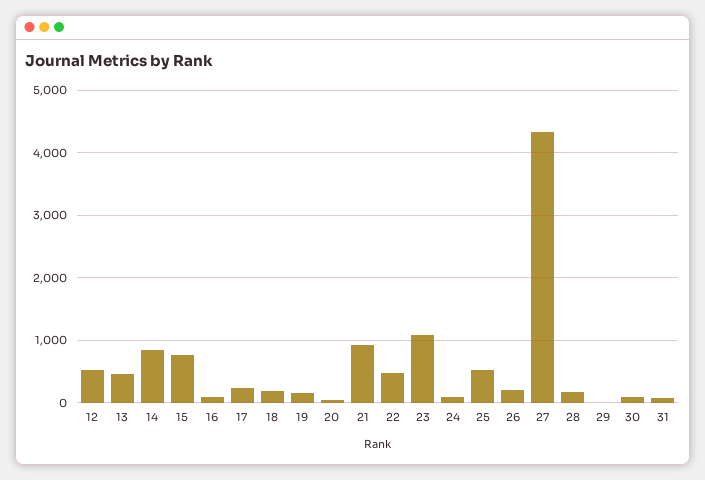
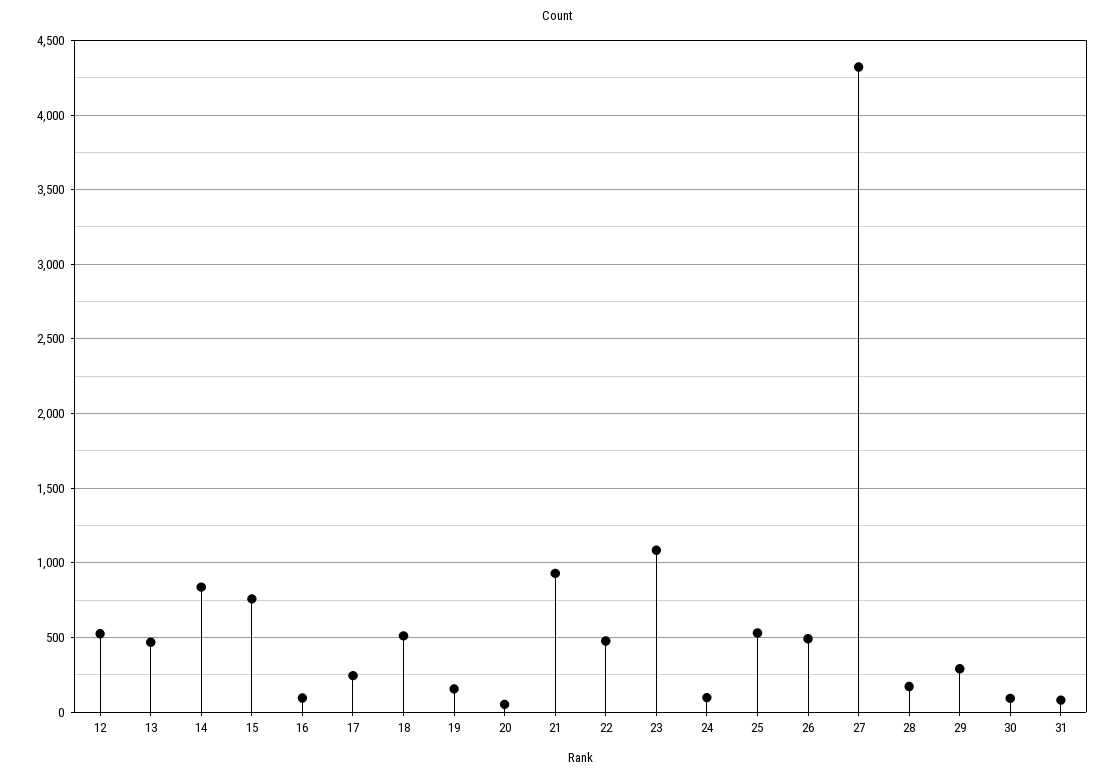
18: 200 -> 500
26: 200 -> 500
29: 0 -> 300

